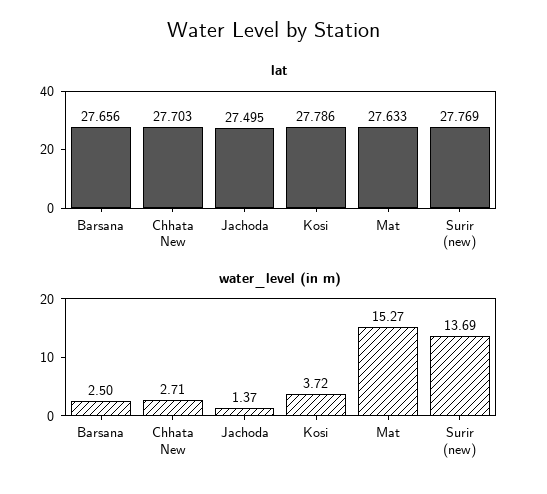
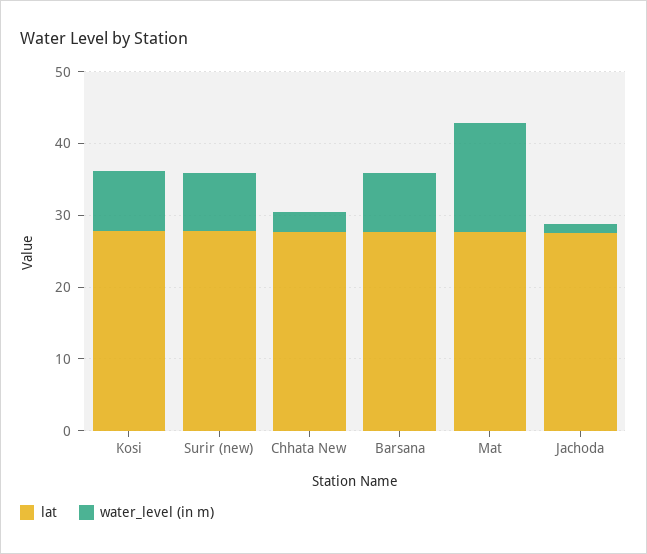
water_level (in m), Barsana: 2.5 -> 8
water_level (in m), Kosi: 3.72 -> 8
water_level (in m), Surir (new): 13.69 -> 8

